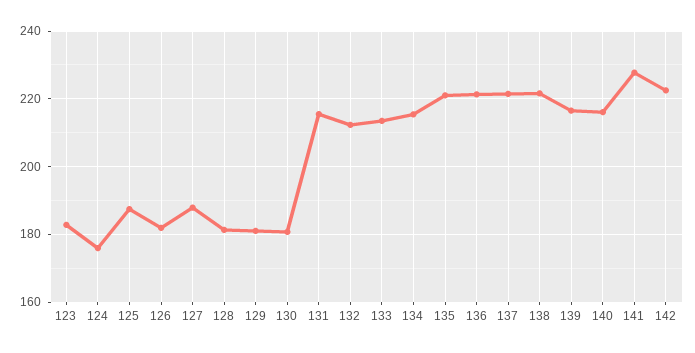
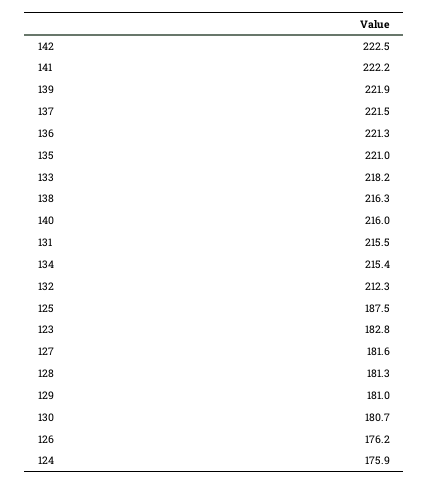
126: 182 -> 176.2
127: 188 -> 181.6
133: 214 -> 218.2
138: 222 -> 216.3
139: 216 -> 221.9
141: 228 -> 222.2

